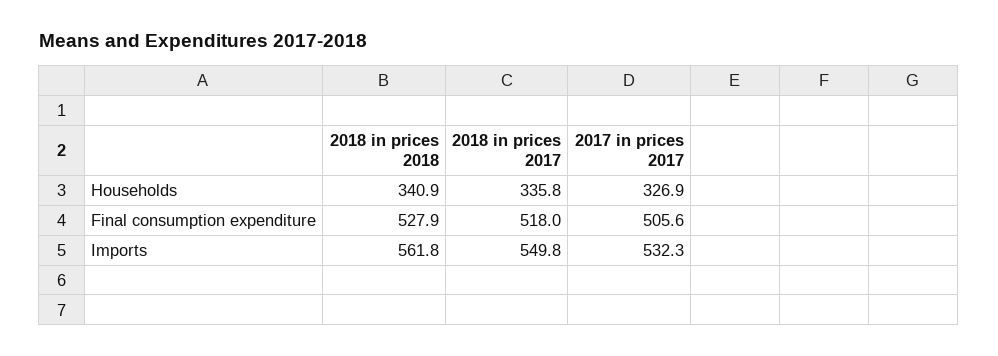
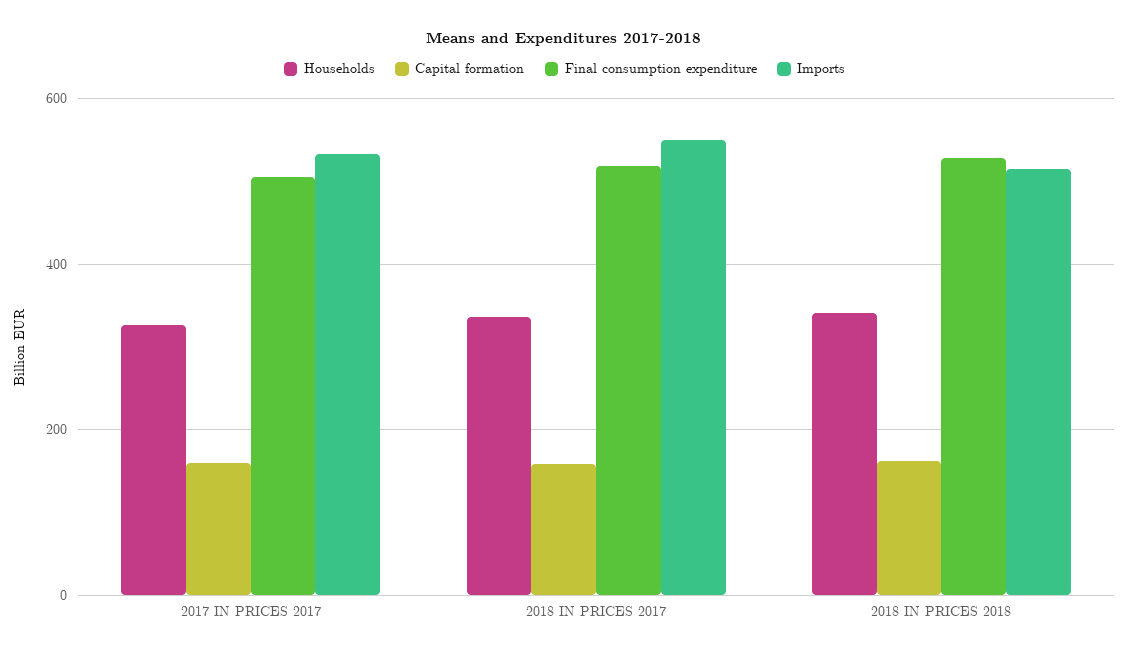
Imports, 2018 in prices 2018: 561.8 -> 520
Capital formation, 2017 in prices 2017: none -> 160
Capital formation, 2018 in prices 2017: none -> 160
Capital formation, 2018 in prices 2018: none -> 160

